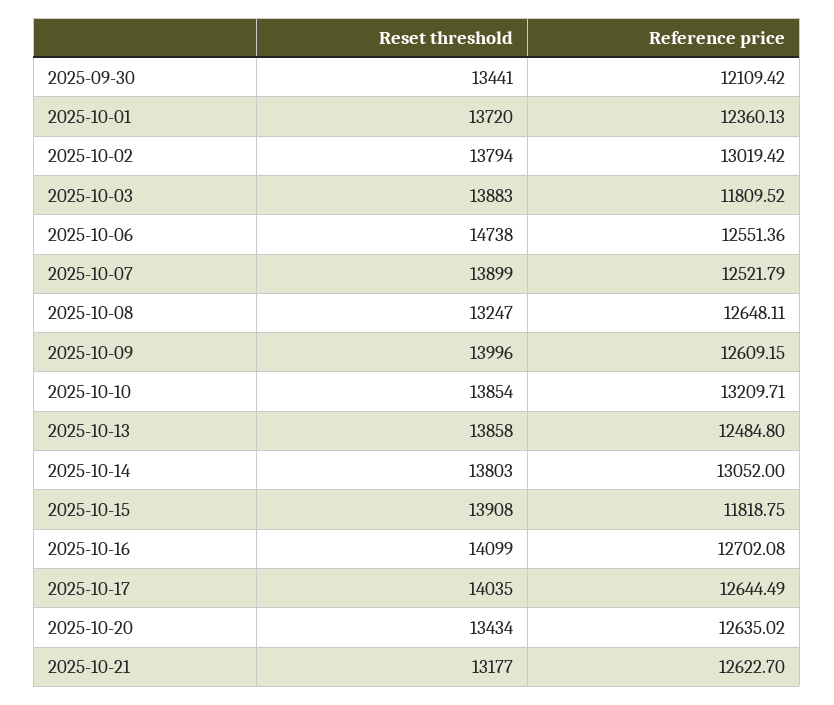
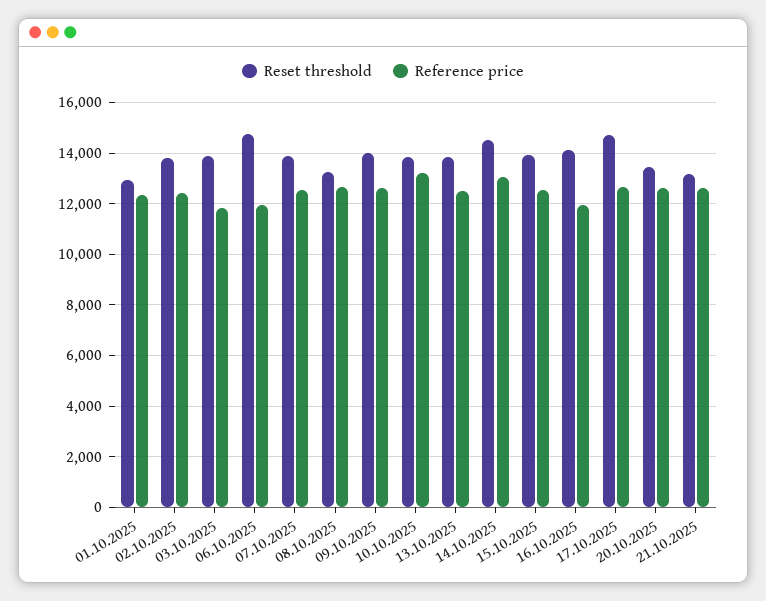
Reset threshold, 2025-09-30: 13441 -> none
Reference price, 2025-09-30: 12109.42 -> none
Reset threshold, 2025-10-01: 13720 -> 13000
Reference price, 2025-10-02: 13019.42 -> 12500
Reference price, 2025-10-06: 12551.36 -> 12000
Reset threshold, 2025-10-14: 13803 -> 14500
Reference price, 2025-10-15: 11818.75 -> 12500
Reference price, 2025-10-16: 12702.08 -> 12000
Reset threshold, 2025-10-17: 14035 -> 14750

